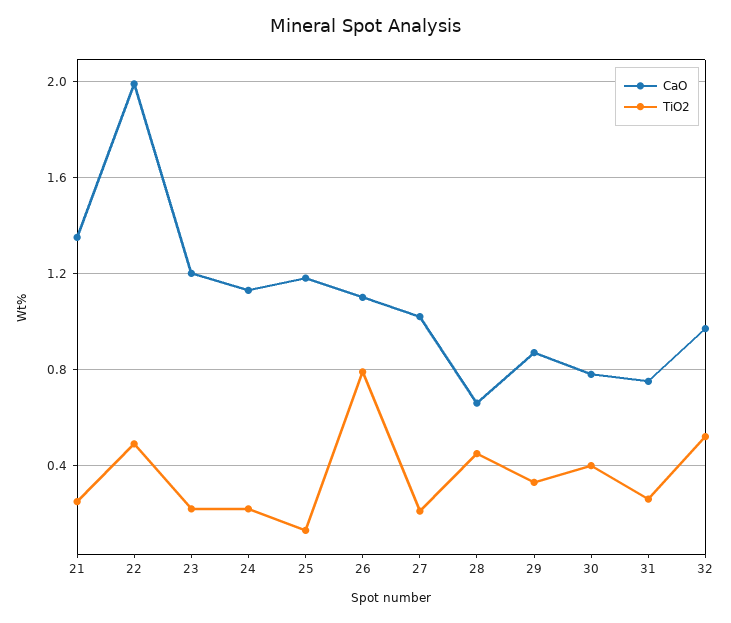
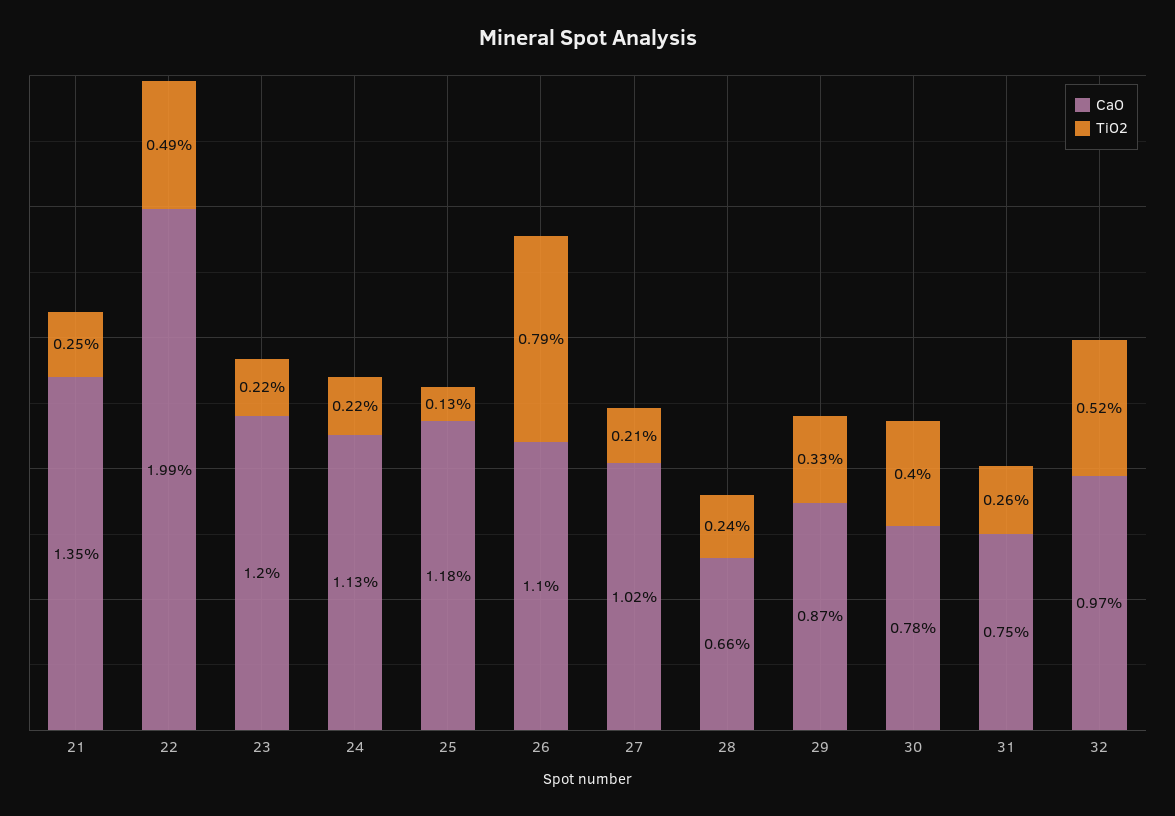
TiO2, 28: 0.45 -> 0.24

